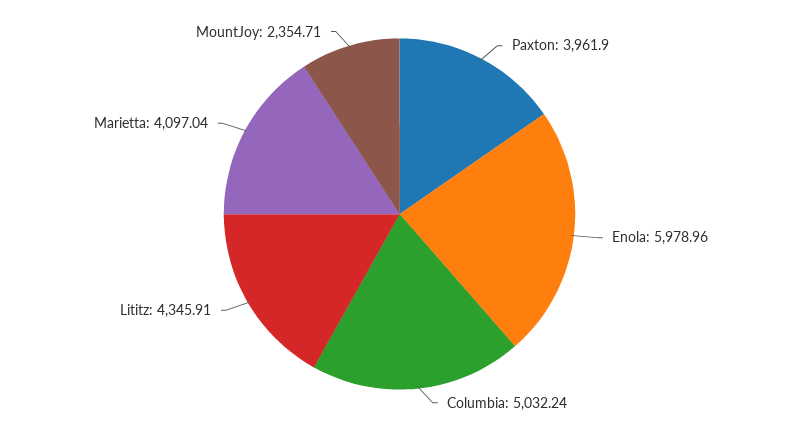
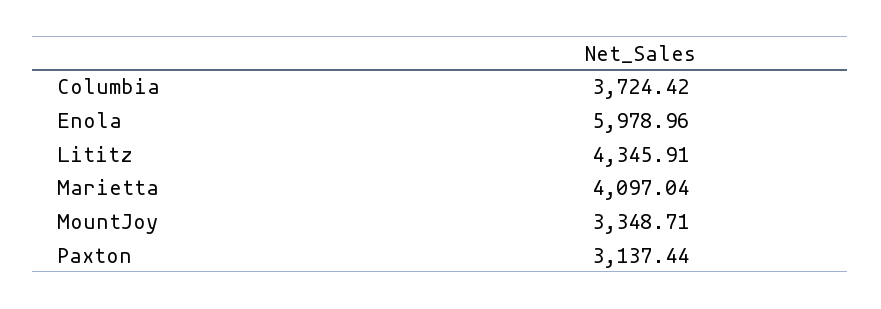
Paxton: 3961.9 -> 3137.44
Columbia: 5032.24 -> 3724.42
MountJoy: 2354.71 -> 3348.71

